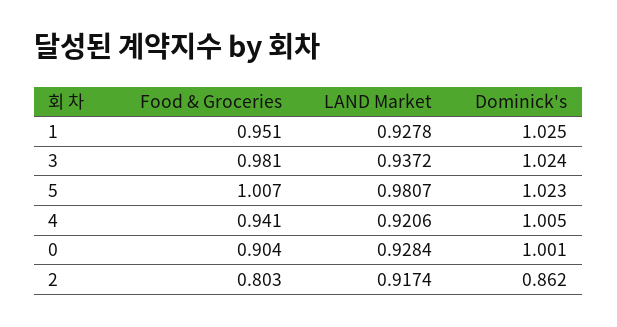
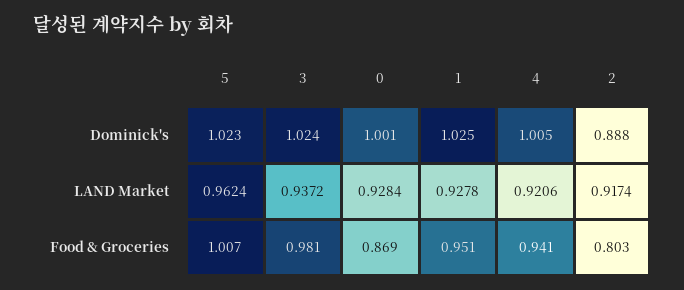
LAND Market, 5: 0.9807 -> 0.9624
Food & Groceries, 0: 0.904 -> 0.869
Dominick's, 2: 0.862 -> 0.888

